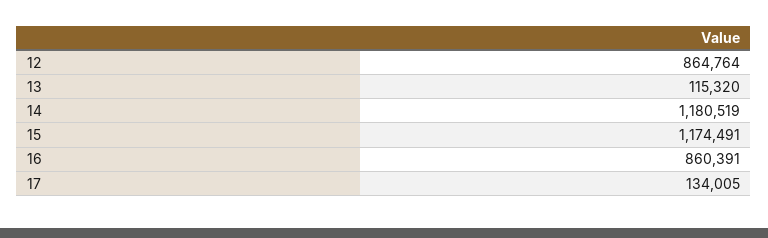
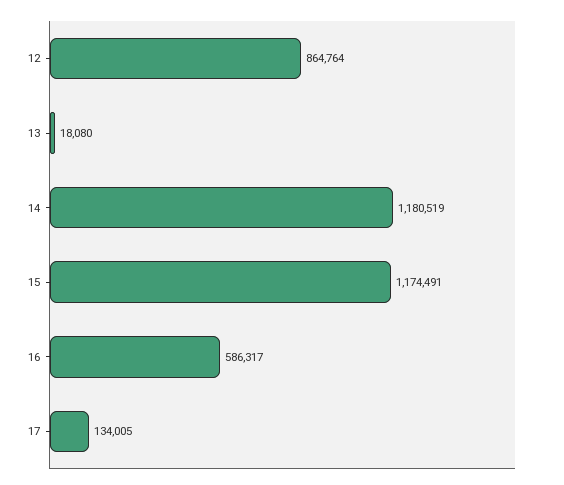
13: 115320 -> 18080
16: 860391 -> 586317

